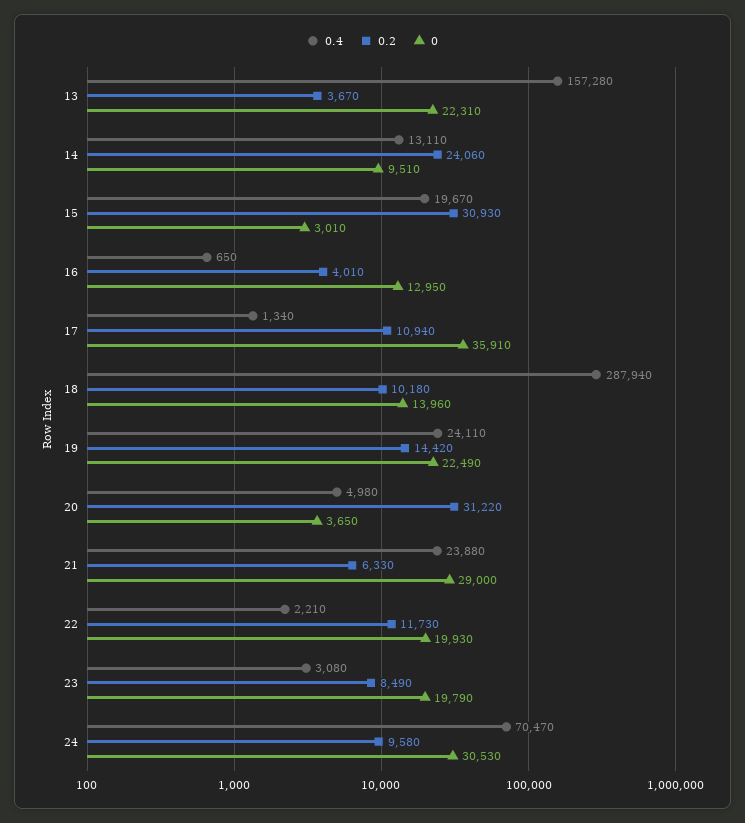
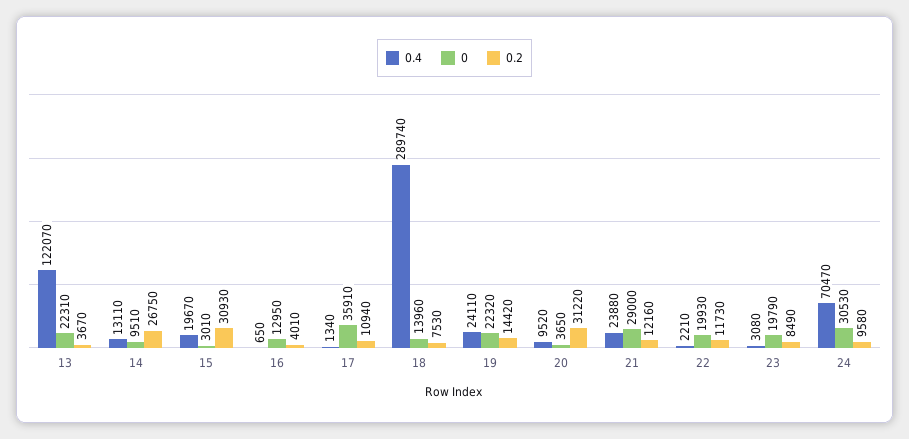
0.4, 13: 157280 -> 122070
0.2, 14: 24060 -> 26750
0.4, 18: 287940 -> 289740
0.2, 18: 10180 -> 7530
0, 19: 22490 -> 22320
0.4, 20: 4980 -> 9520
0.2, 21: 6330 -> 12160

